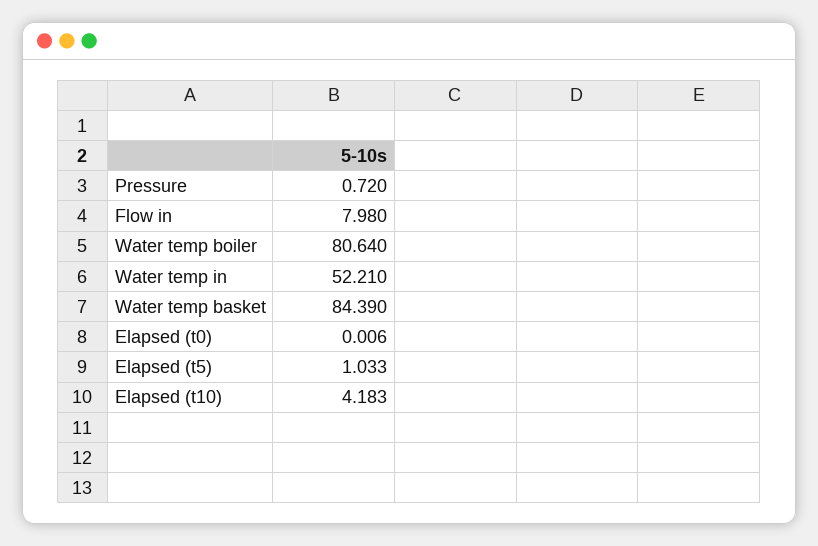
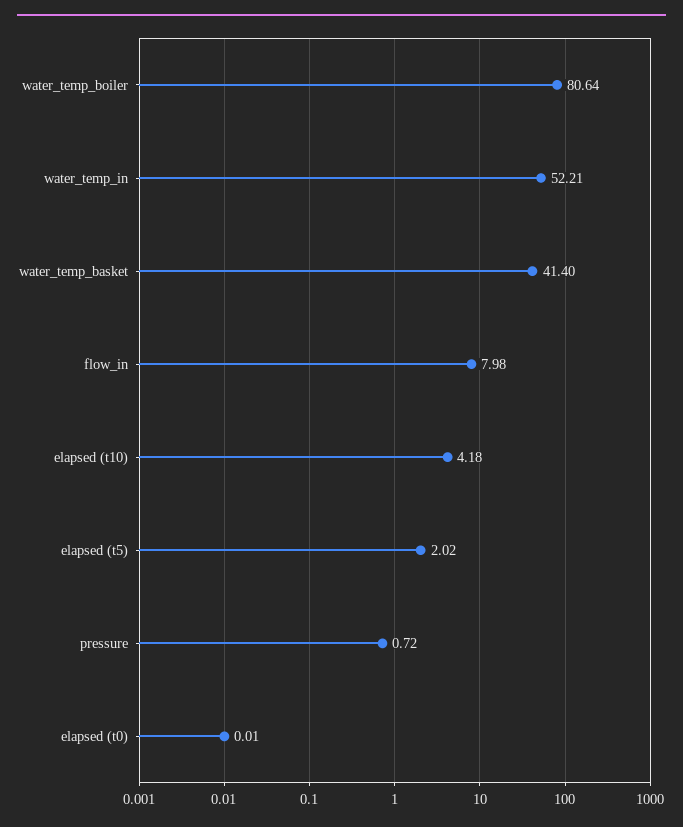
Water temp basket: 84.39 -> 41.4
Elapsed (t5): 1.033 -> 2.02

